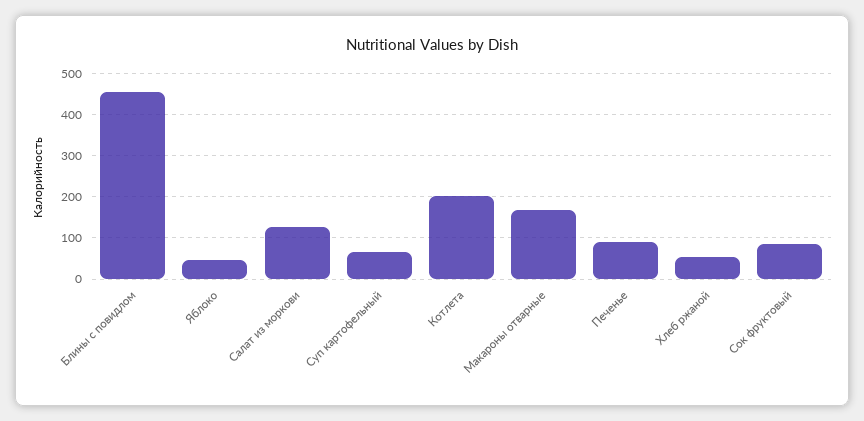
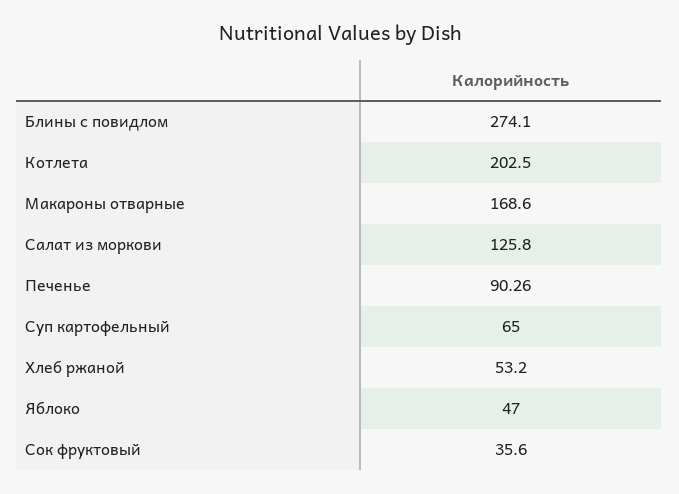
Блины с повидлом: 460 -> 274.1
Сок фруктовый: 80 -> 35.6

